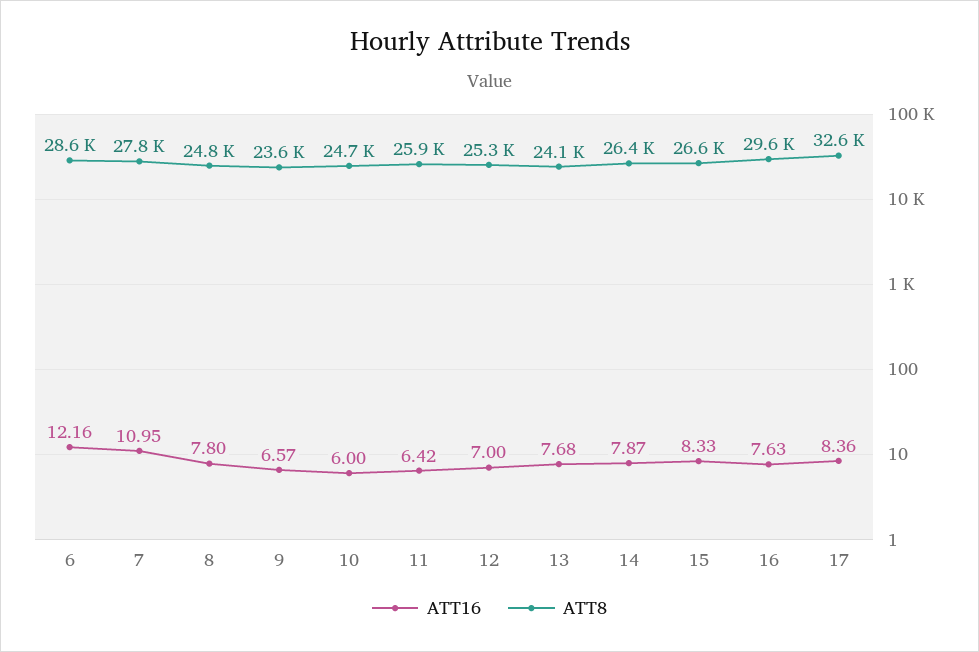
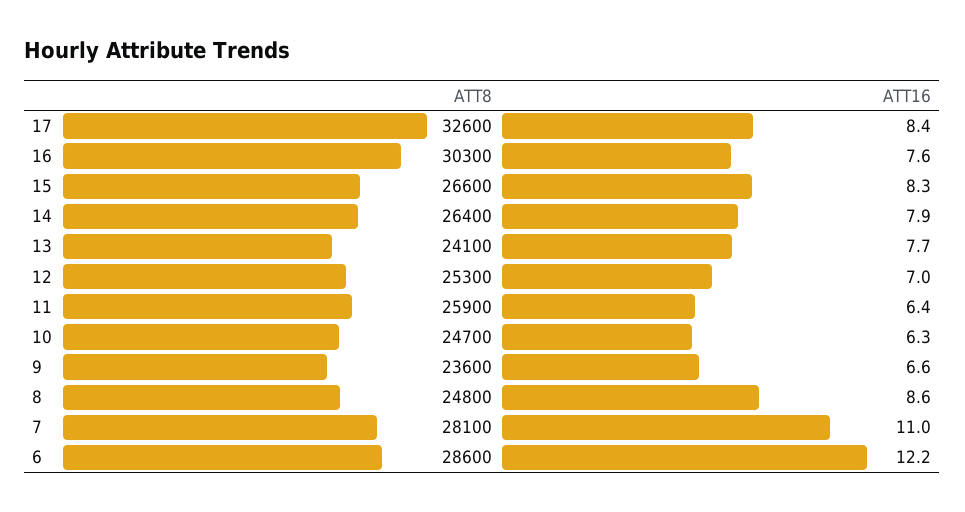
ATT8, 7: 27800 -> 28100
ATT16, 8: 7.8 -> 8.6
ATT16, 10: 6 -> 6.3
ATT8, 16: 29600 -> 30300

